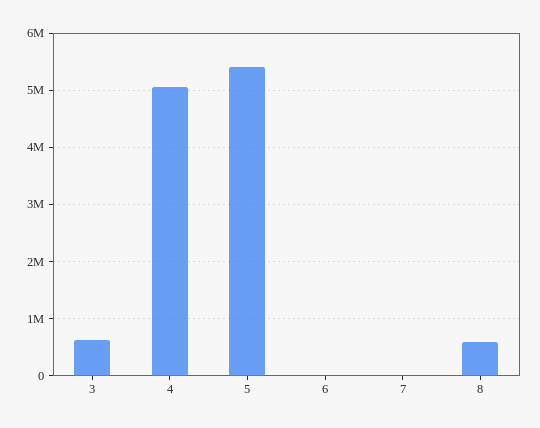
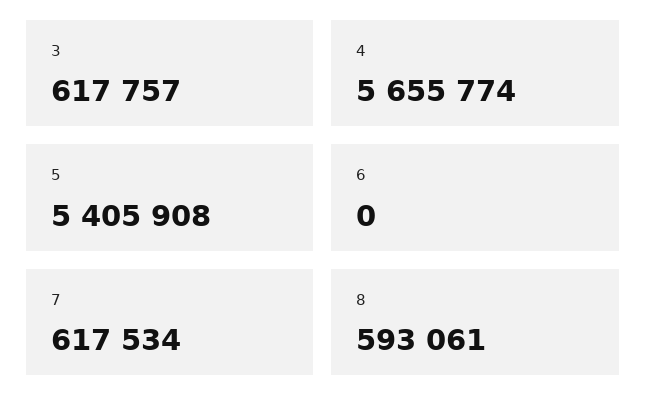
4: 5000000 -> 5655774
7: 0 -> 617534

